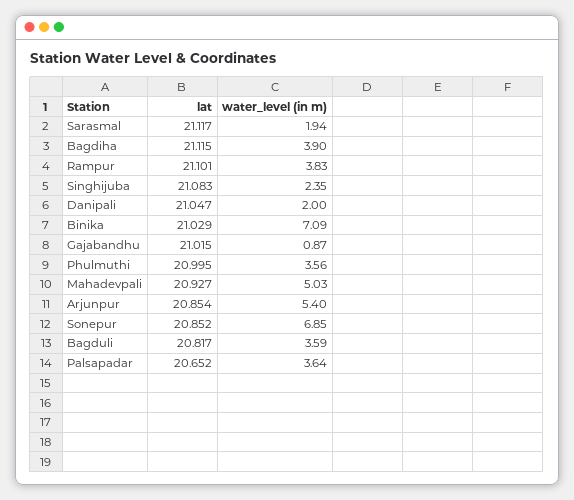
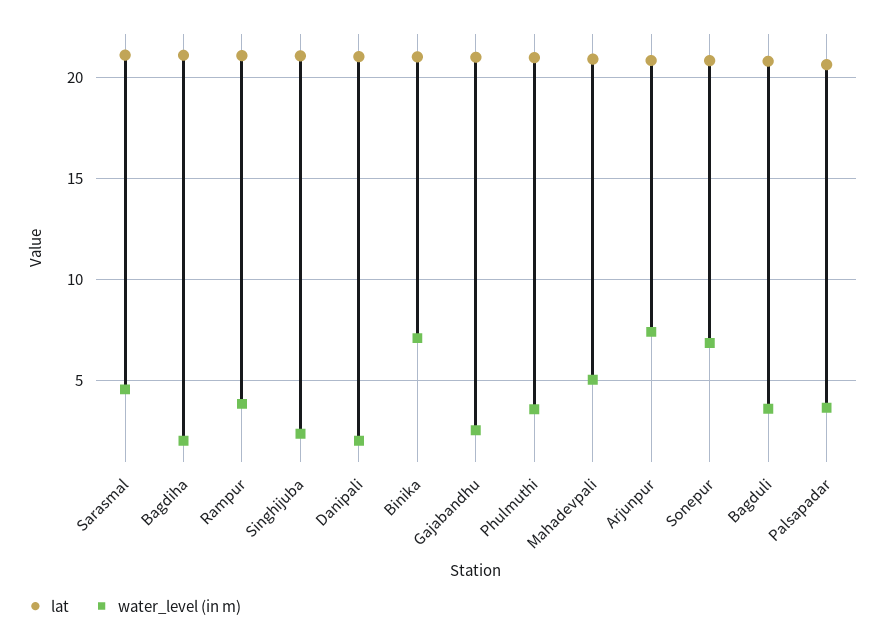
water_level (in m), Sarasmal: 1.94 -> 4.5
water_level (in m), Bagdiha: 3.9 -> 2
water_level (in m), Gajabandhu: 0.87 -> 2.5
water_level (in m), Arjunpur: 5.4 -> 7.5

